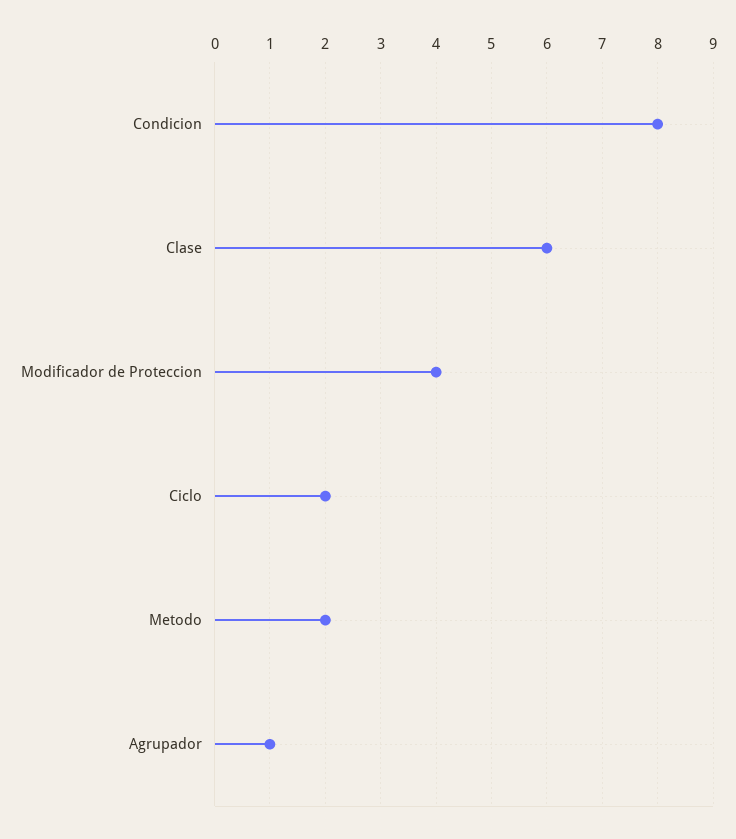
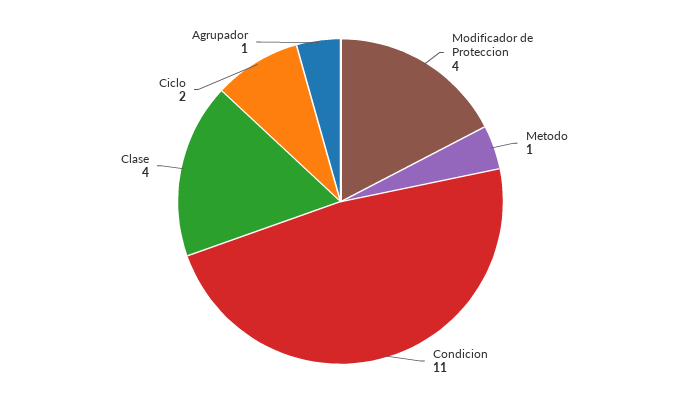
Condicion: 8 -> 11
Clase: 6 -> 4
Metodo: 2 -> 1

